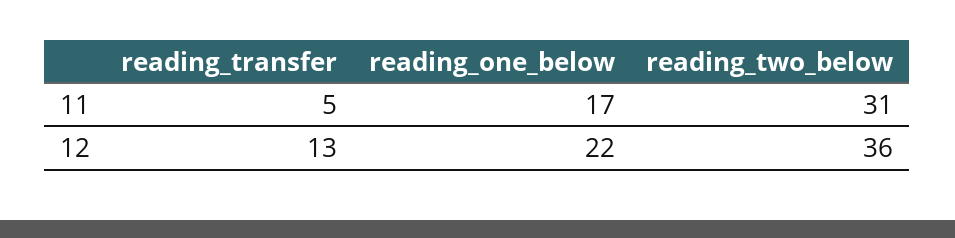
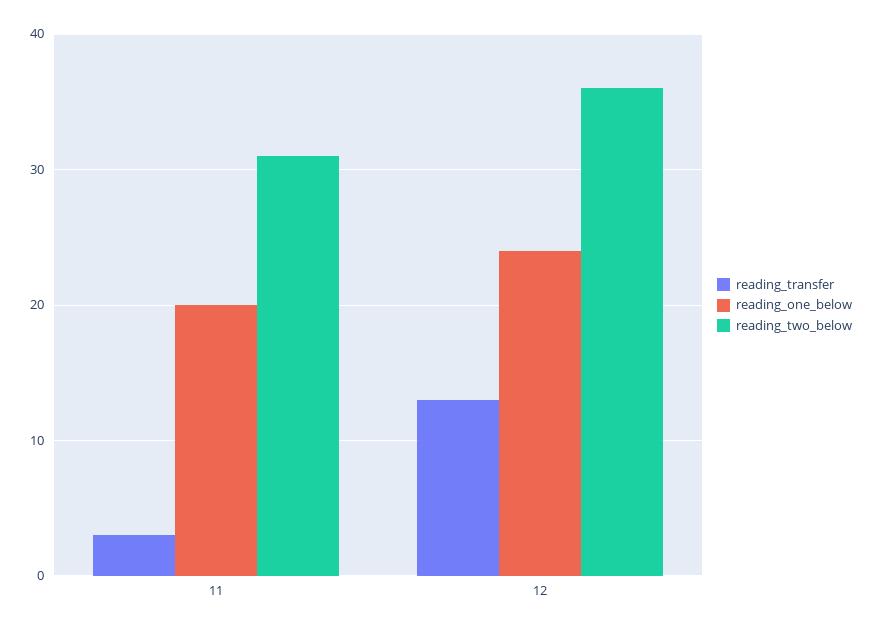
reading_transfer, 11: 5 -> 3
reading_one_below, 11: 17 -> 20
reading_one_below, 12: 22 -> 24

